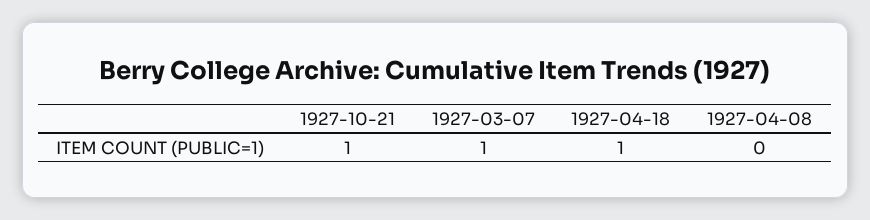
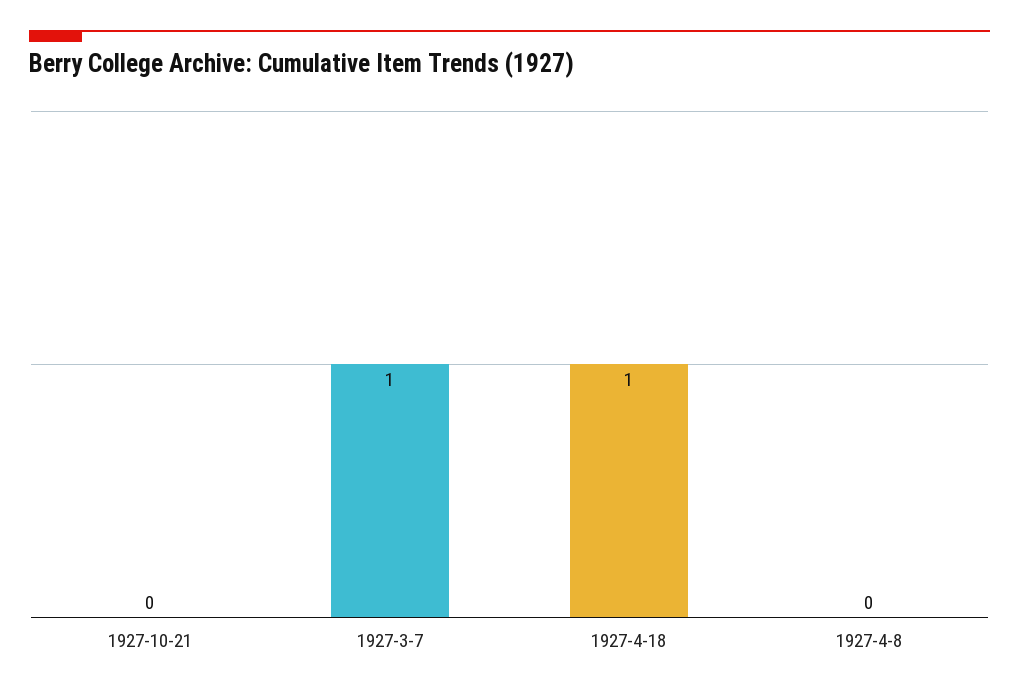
1927-10-21: 1 -> 0

